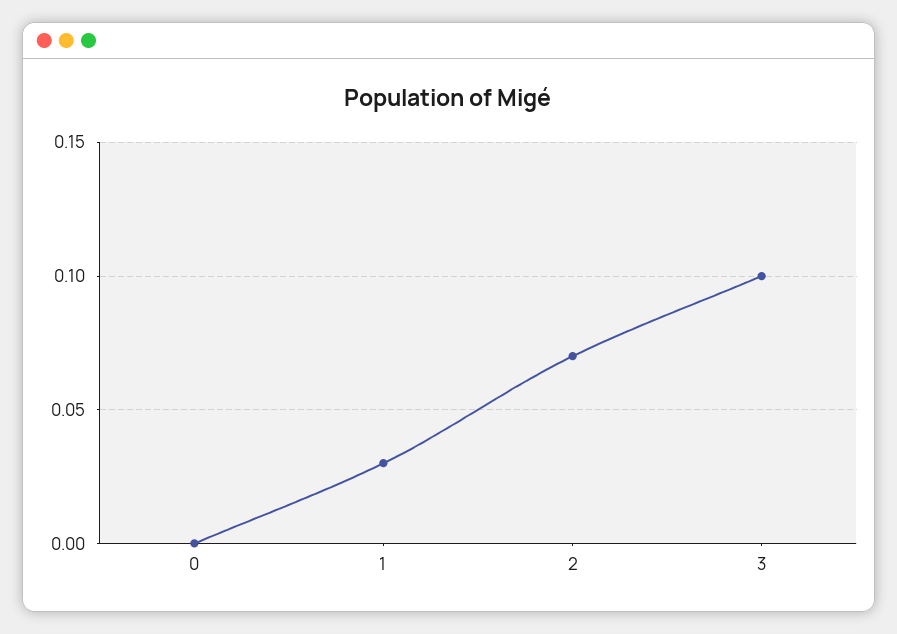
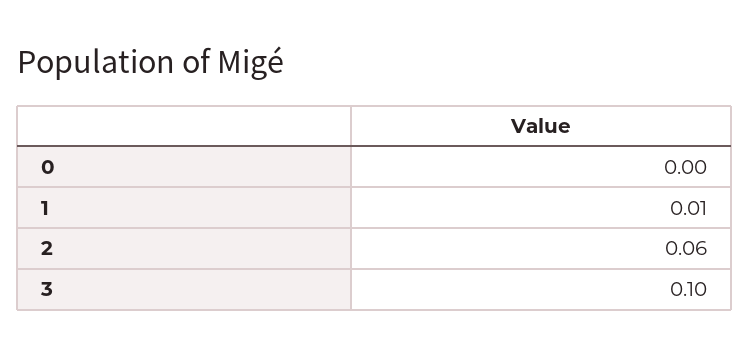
1: 0.03 -> 0.01
2: 0.07 -> 0.06

